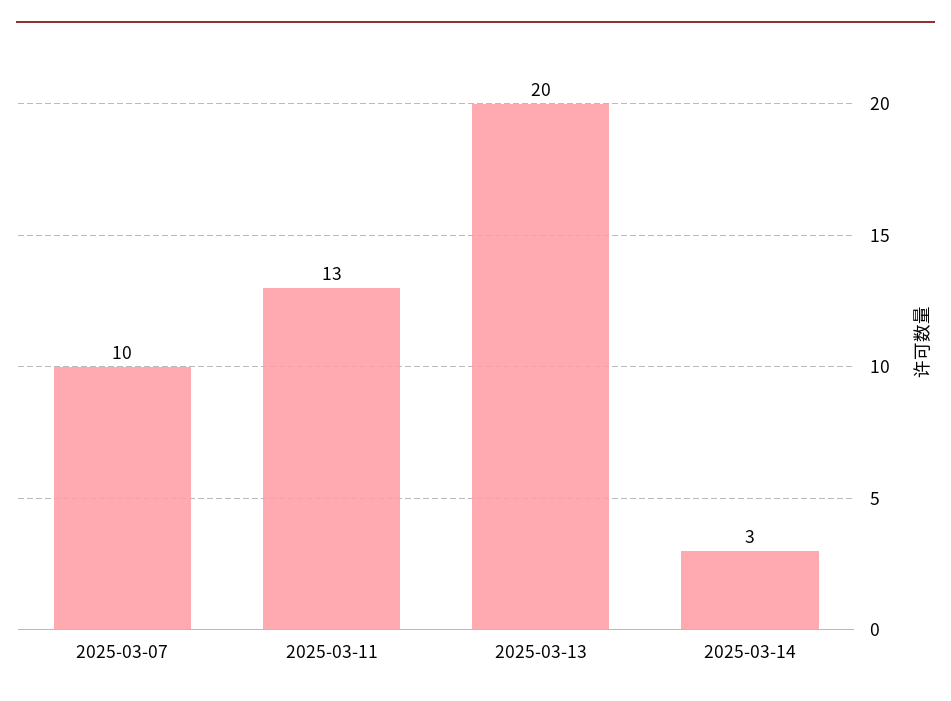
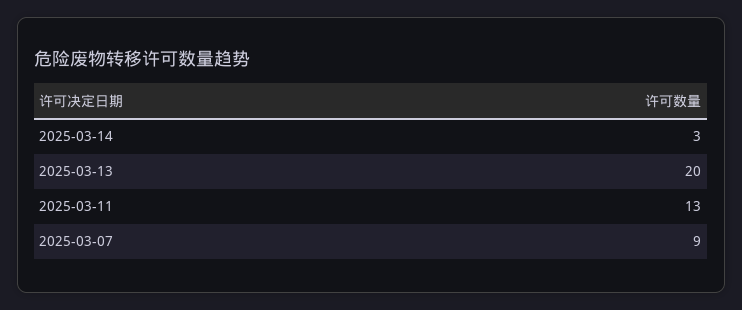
2025-03-07: 10 -> 9

